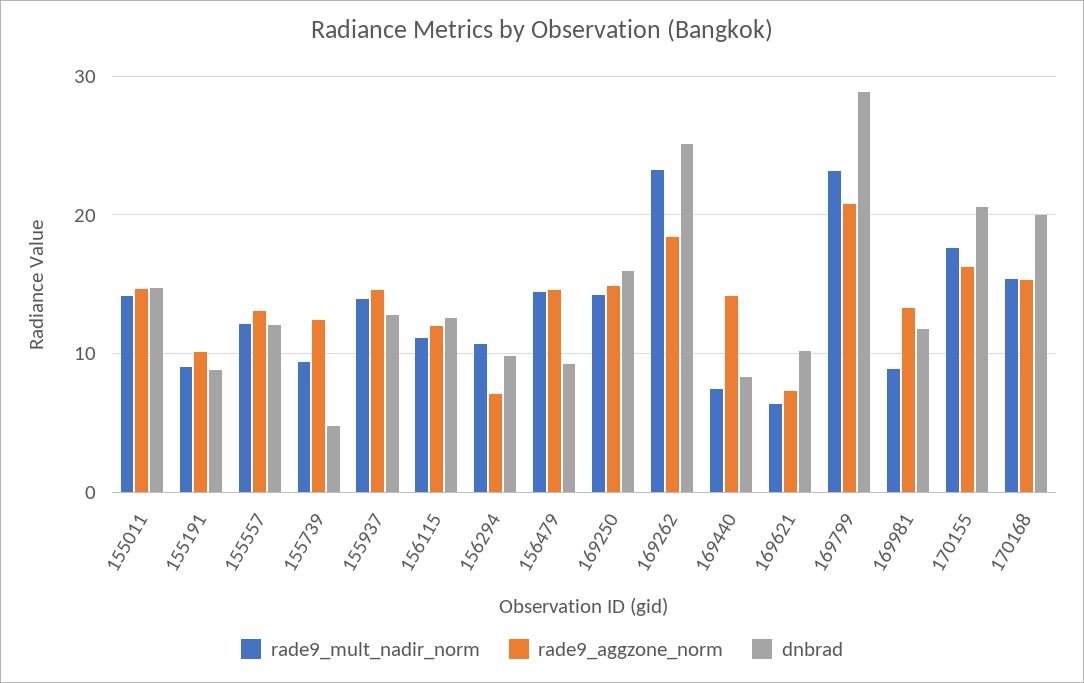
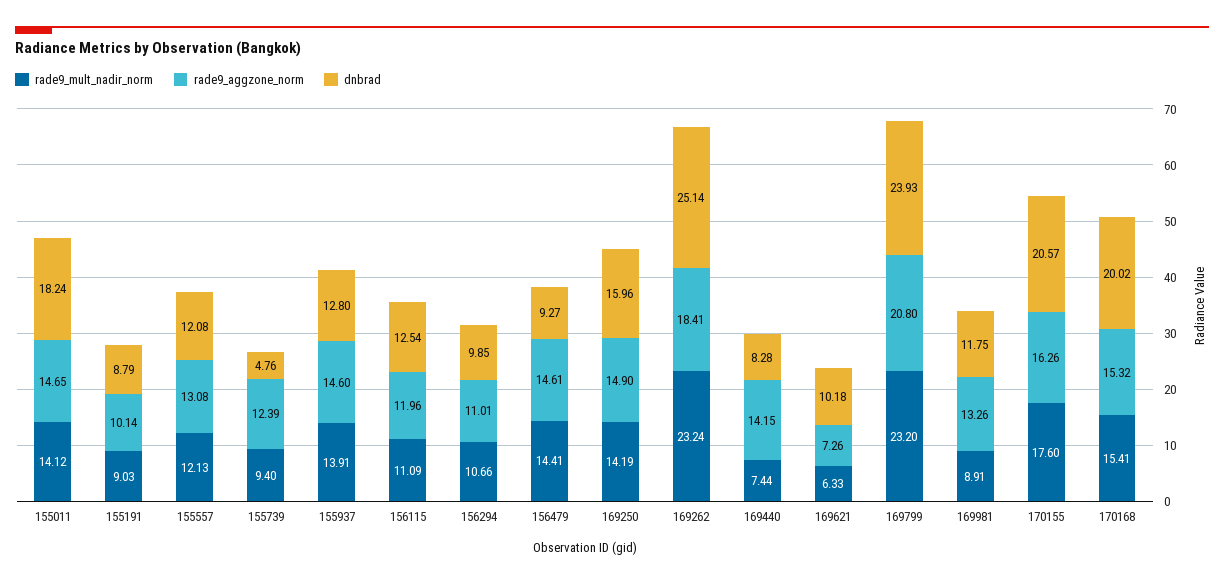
dnbrad, 155011: 15 -> 18.24
rade9_aggzone_norm, 156294: 7 -> 11.01
dnbrad, 169799: 29 -> 23.93

